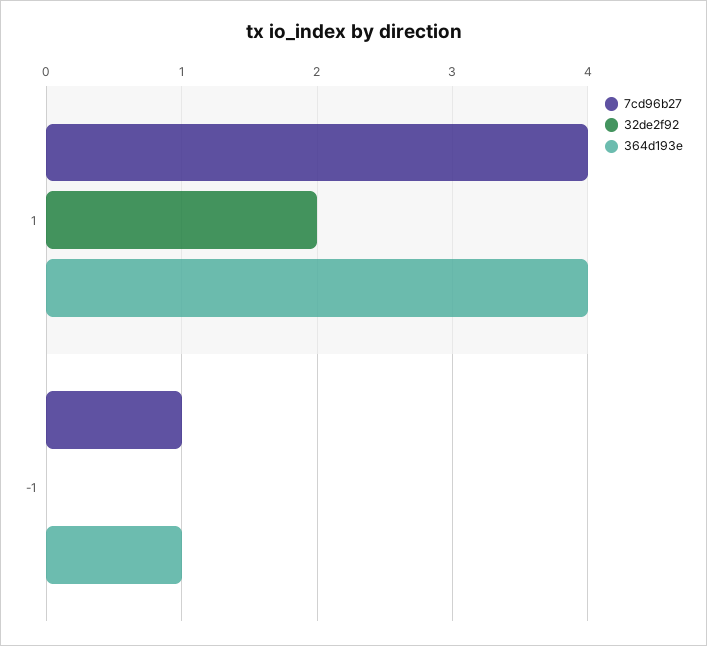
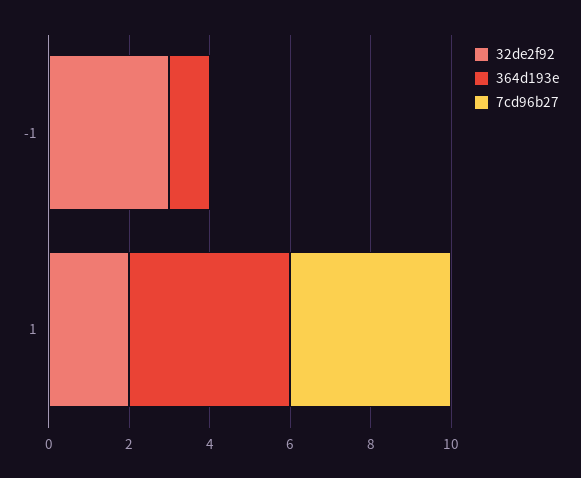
7cd96b27, -1: 1 -> 0
32de2f92, -1: 0 -> 3

